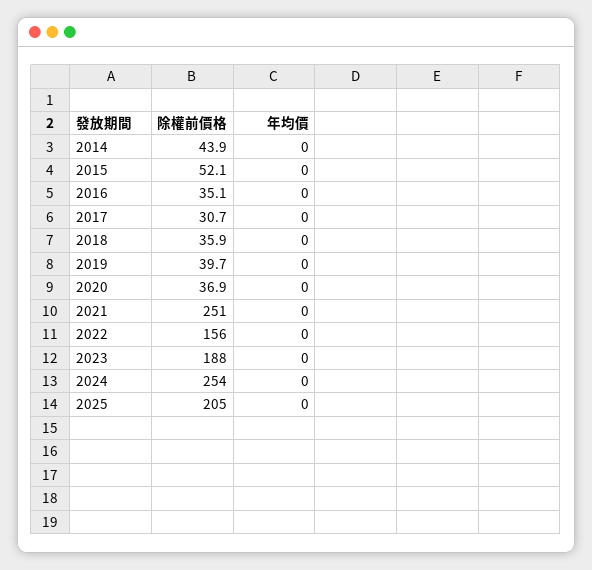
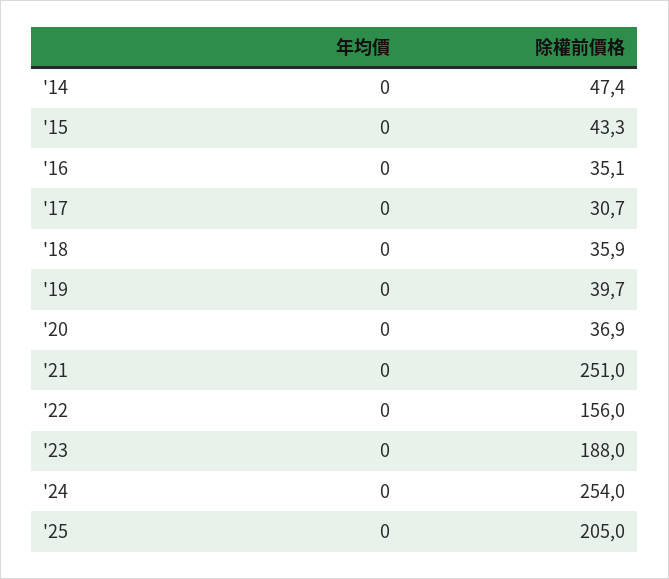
除權前價格, 2014: 43.9 -> 47.4
除權前價格, 2015: 52.1 -> 43.3

